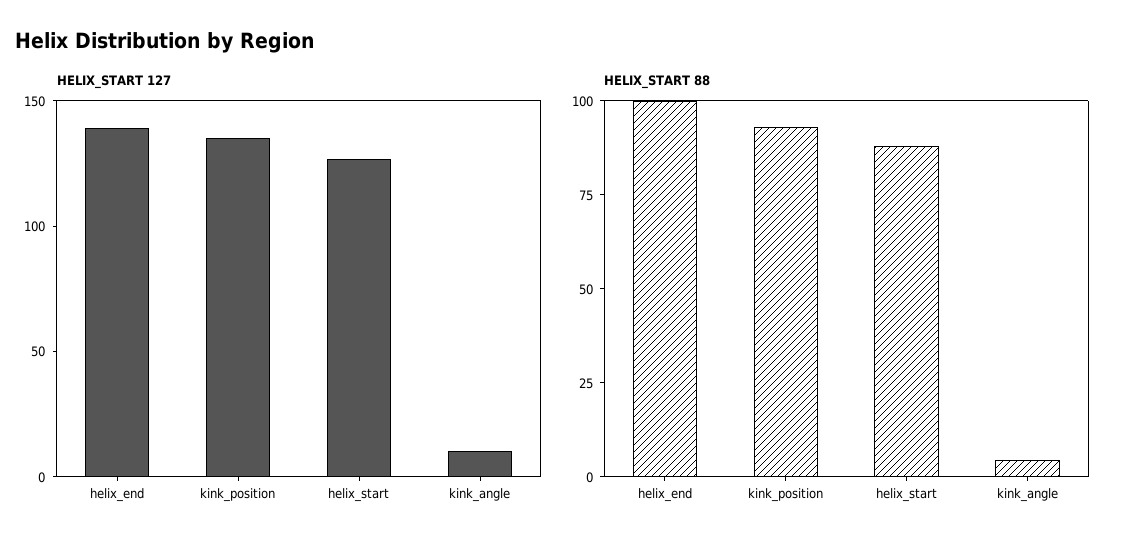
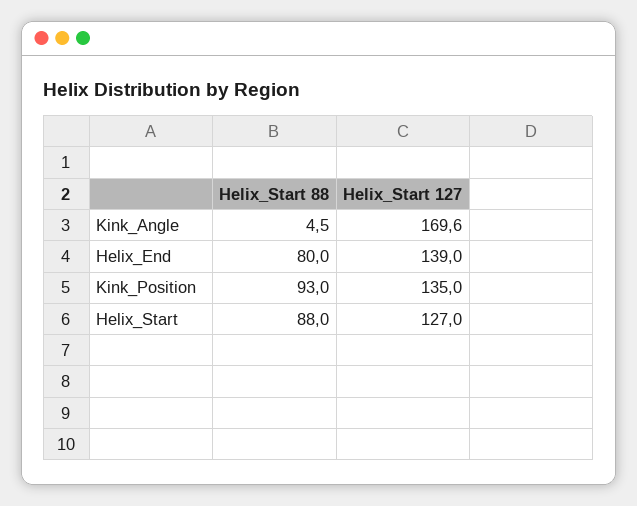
HELIX_START 127, kink_angle: 10 -> 169.6
HELIX_START 88, helix_end: 100 -> 80

